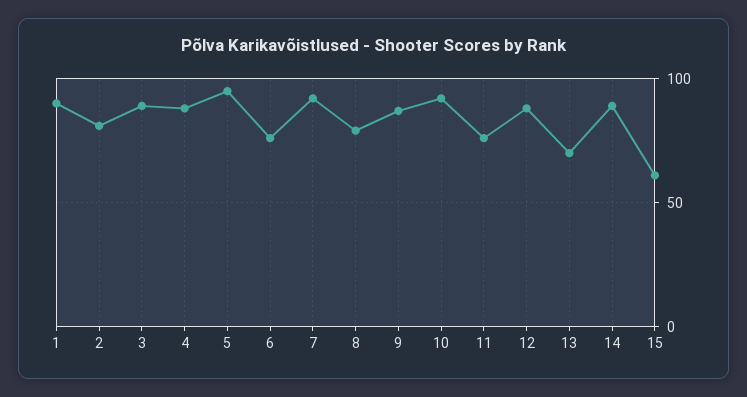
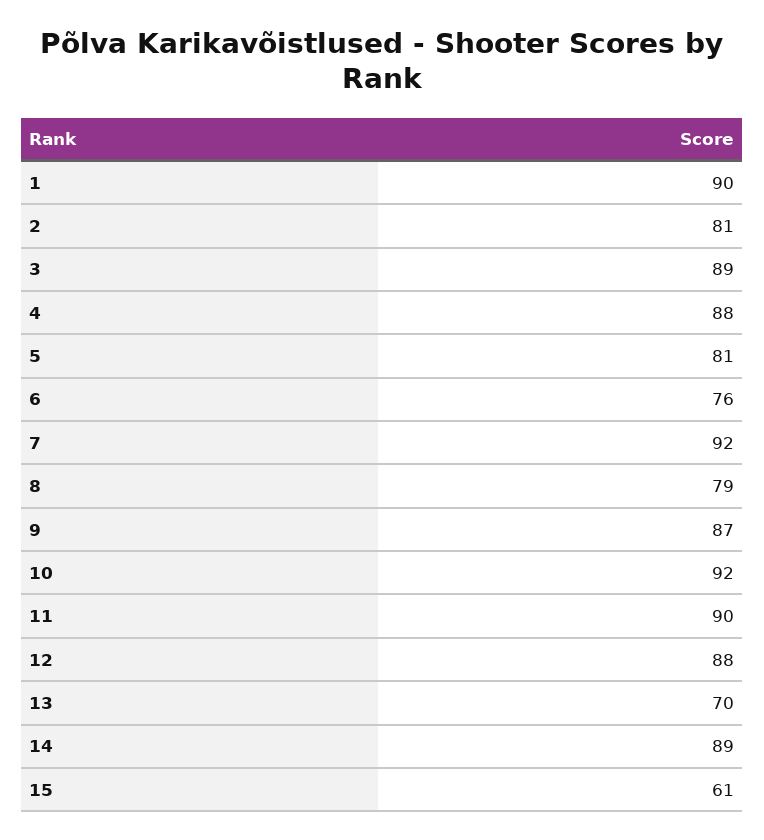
5: 95 -> 81
11: 75 -> 90

